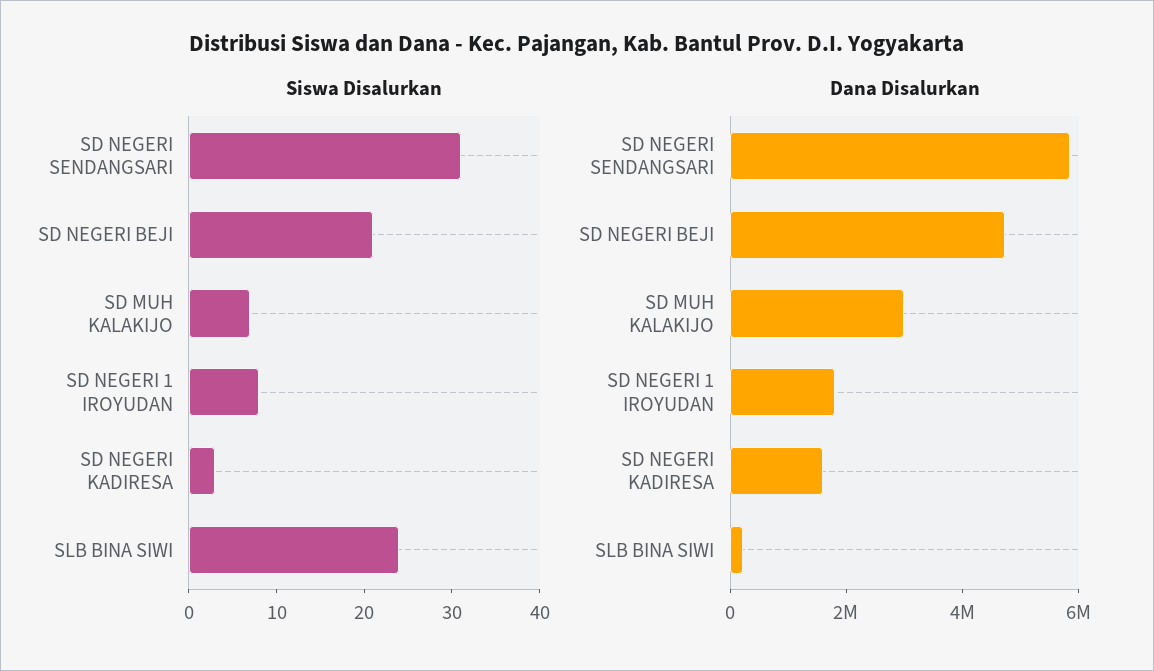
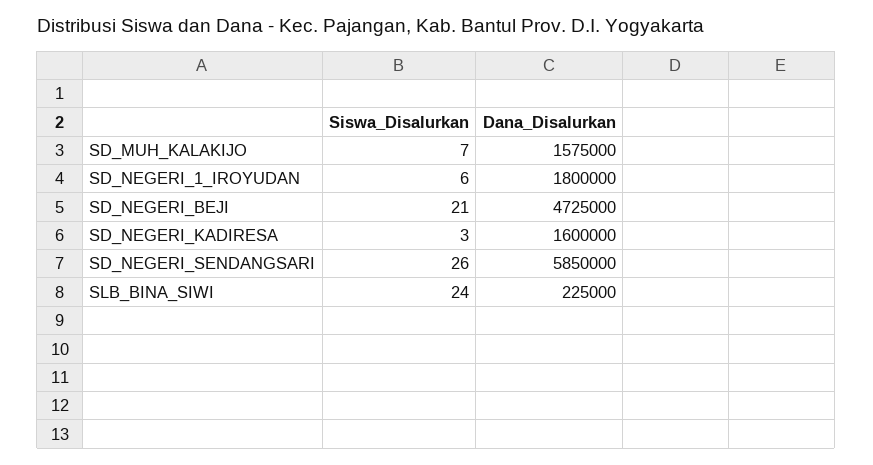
Siswa Disalurkan, SD NEGERI SENDANGSARI: 31 -> 26
Siswa Disalurkan, SD NEGERI 1 IROYUDAN: 8 -> 6
Dana Disalurkan, SD MUH KALAKIJO: 3000000 -> 1575000

